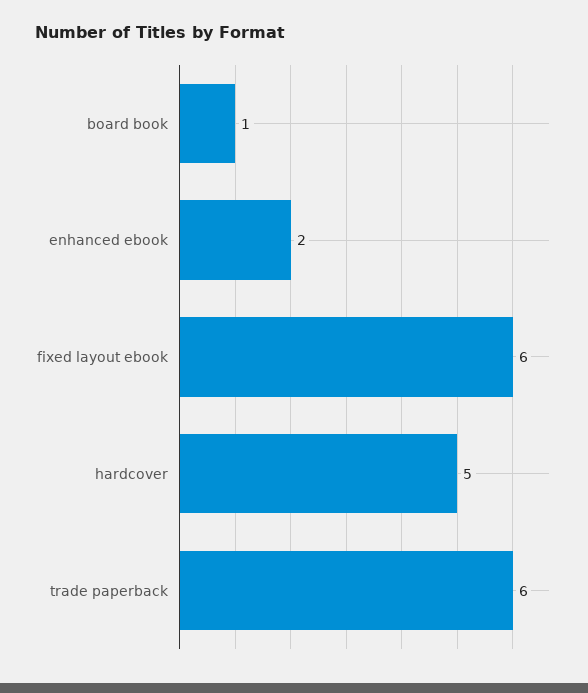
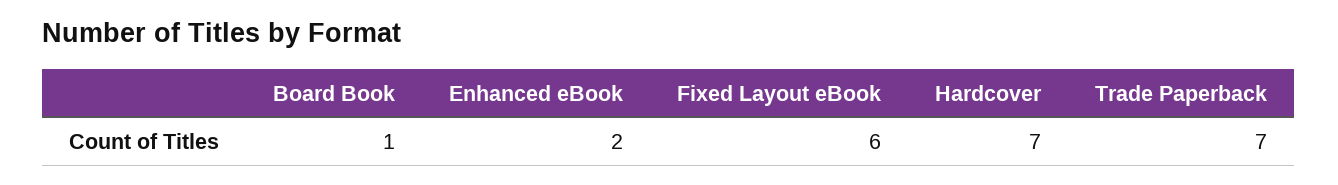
hardcover: 5 -> 7
trade paperback: 6 -> 7

